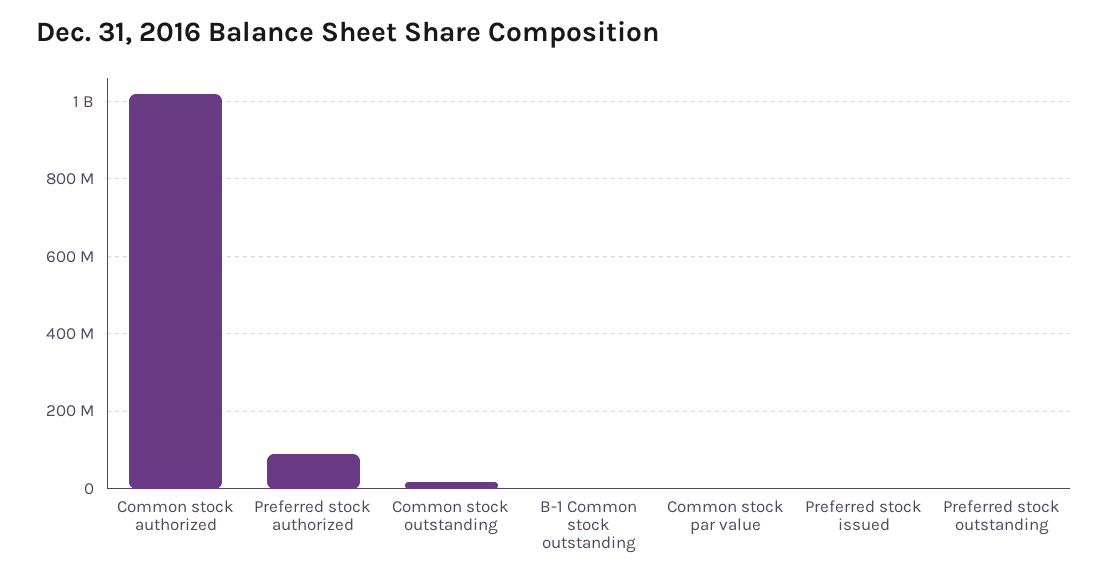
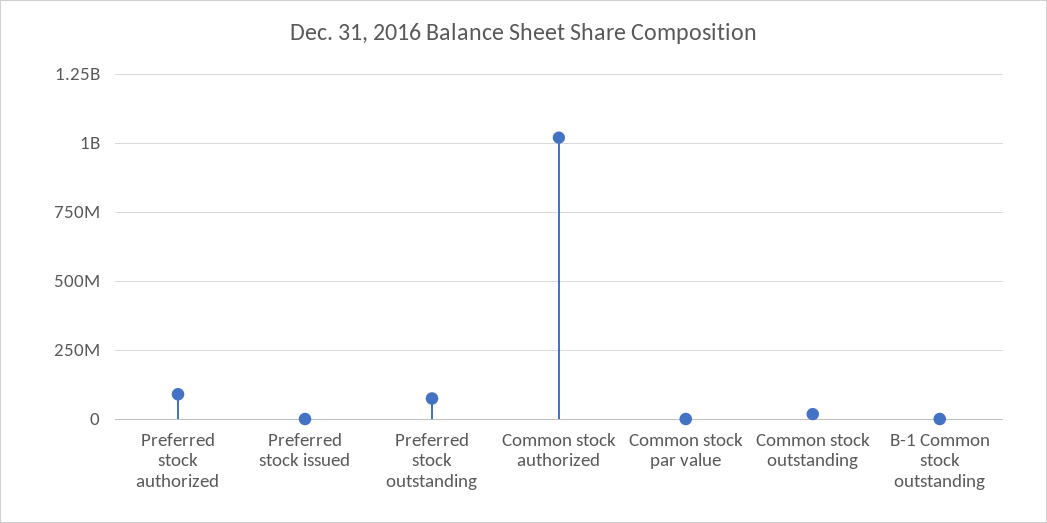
Preferred stock outstanding: 0 -> 75000000

